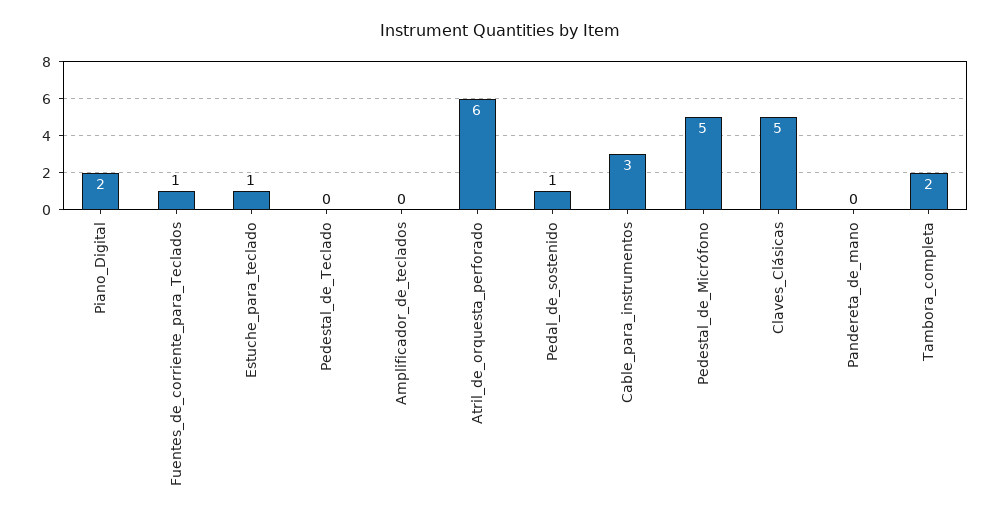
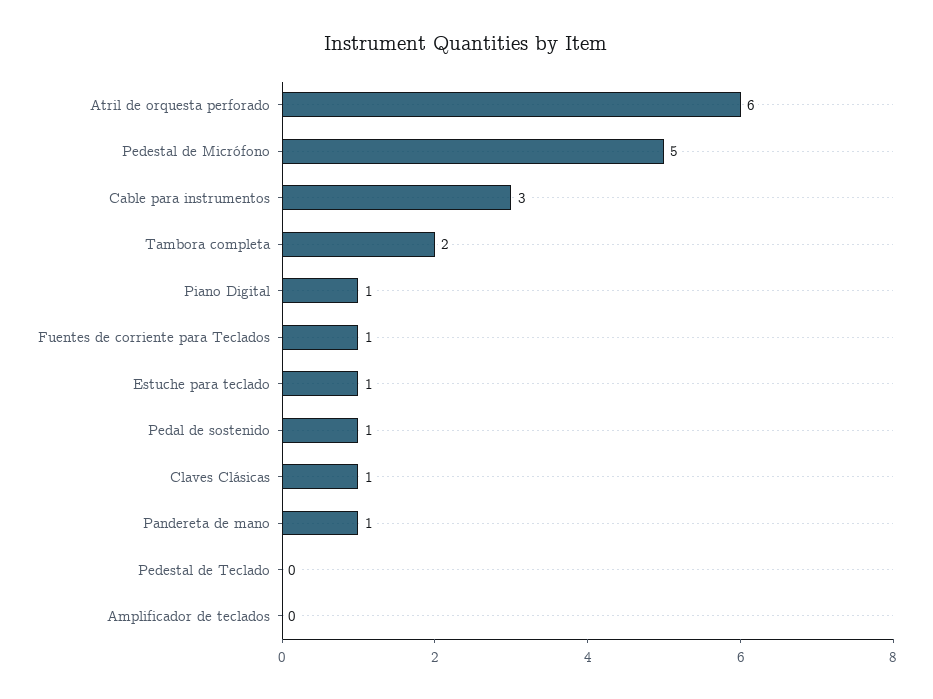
Piano_Digital: 2 -> 1
Claves_Clásicas: 5 -> 1
Pandereta_de_mano: 0 -> 1

